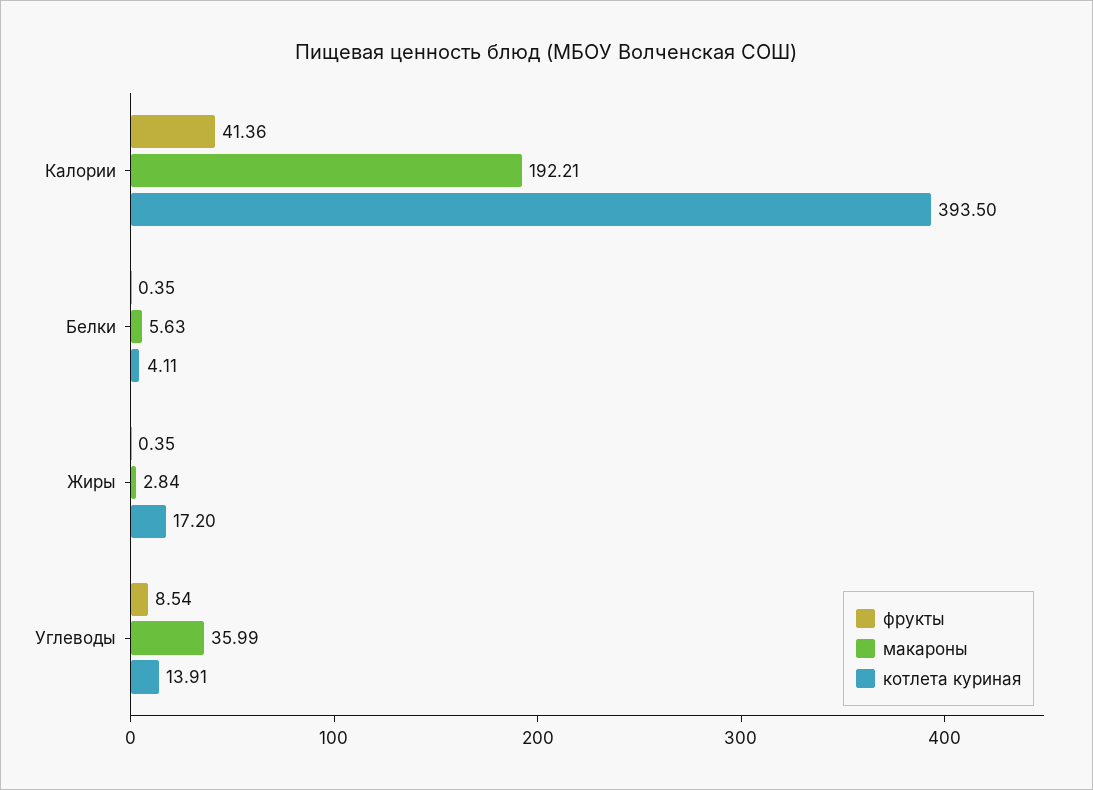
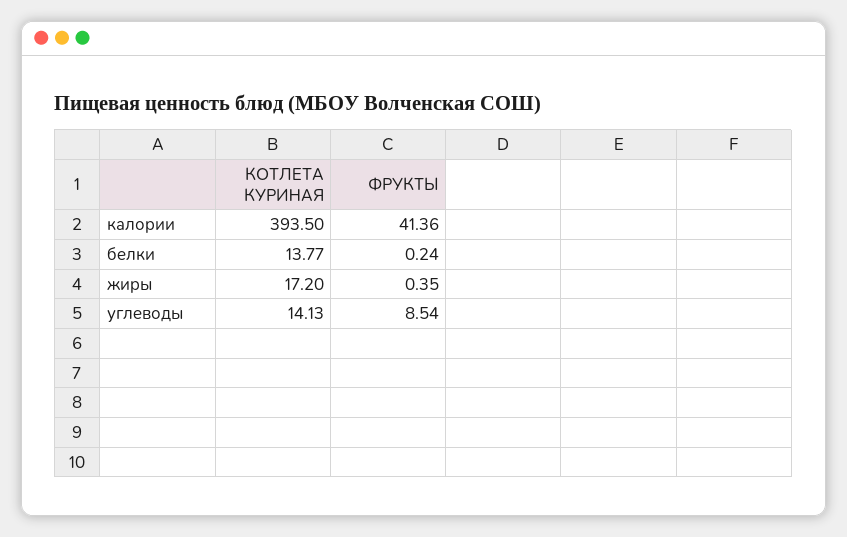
макароны, Калории: 192.21 -> none
фрукты, Белки: 0.35 -> 0.24
макароны, Белки: 5.63 -> none
котлета куриная, Белки: 4.11 -> 13.77
макароны, Жиры: 2.84 -> none
макароны, Углеводы: 35.99 -> none
котлета куриная, Углеводы: 13.91 -> 14.13

